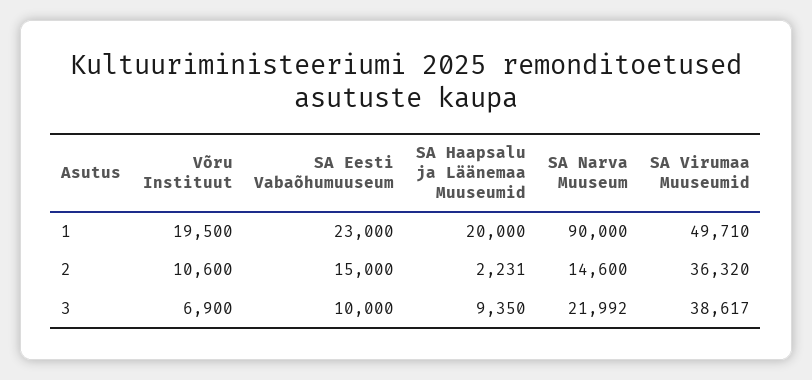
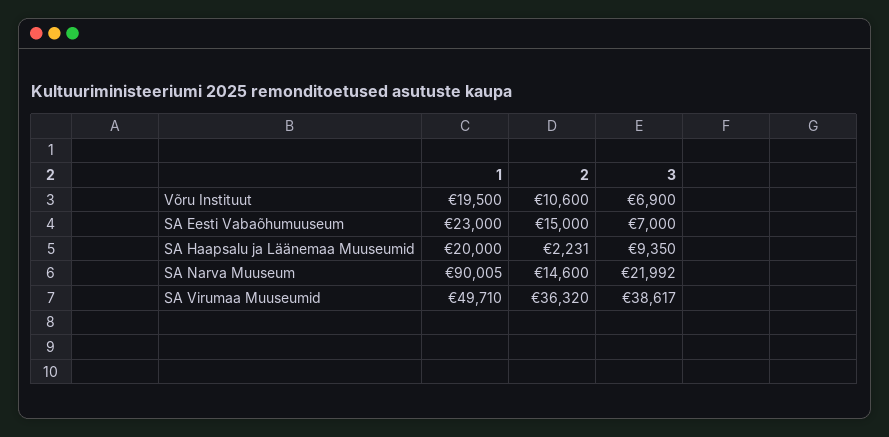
SA Narva Muuseum, 1: 90000 -> 90005
SA Eesti Vabaõhumuuseum, 3: 10000 -> 7000

